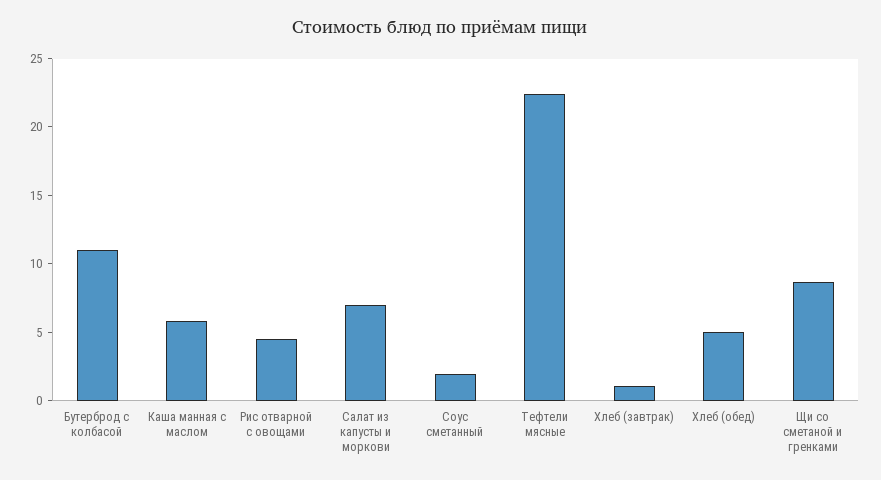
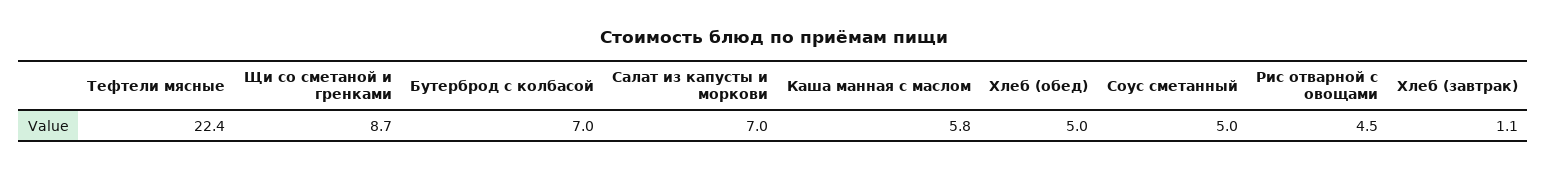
Бутерброд с колбасой: 11 -> 7
Соус сметанный: 2 -> 5

